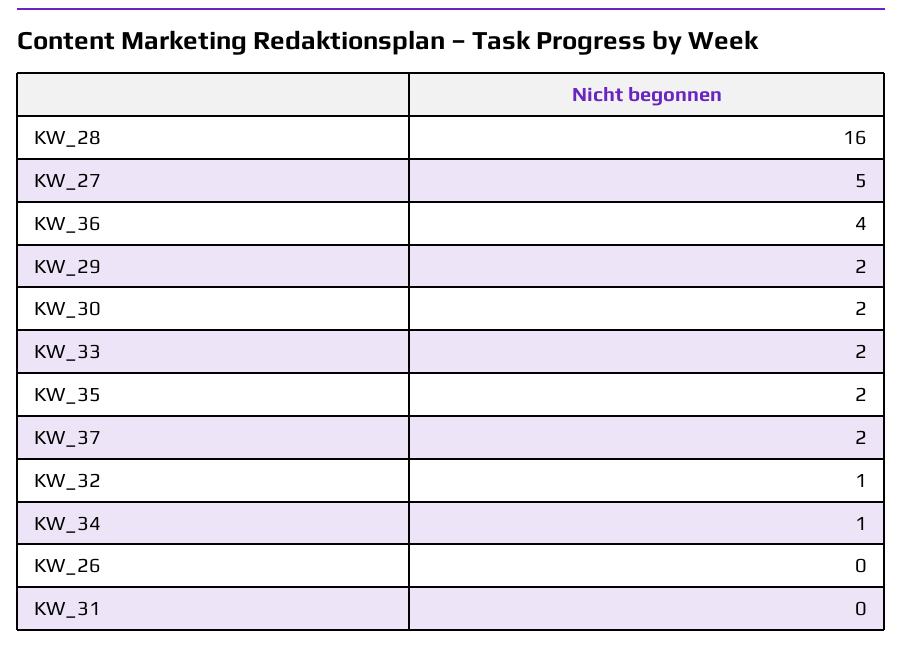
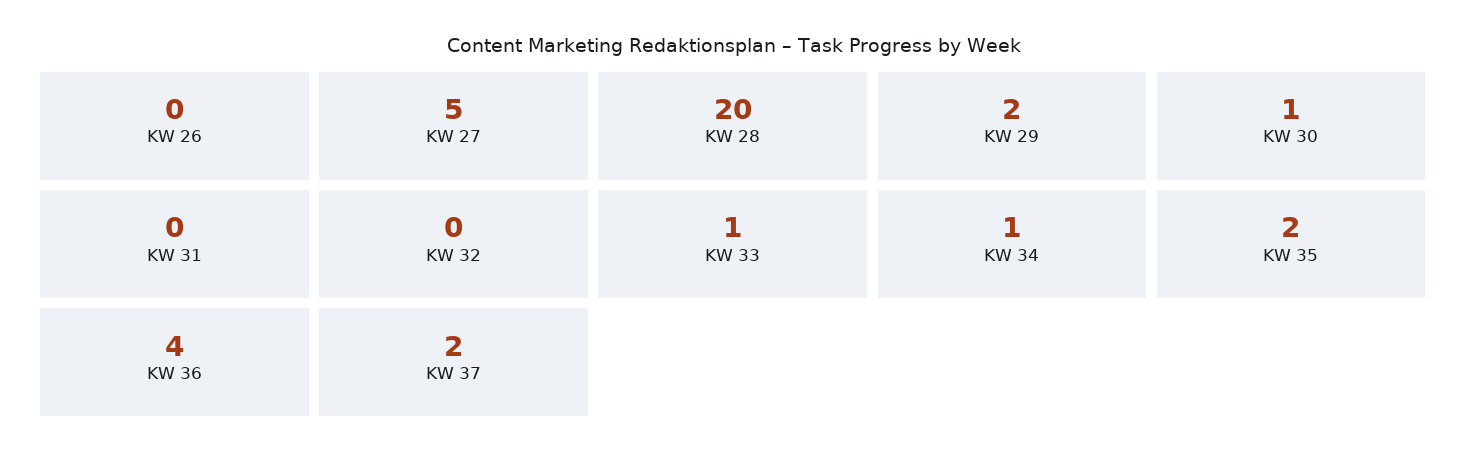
KW_28: 16 -> 20
KW_30: 2 -> 1
KW_33: 2 -> 1
KW_32: 1 -> 0

